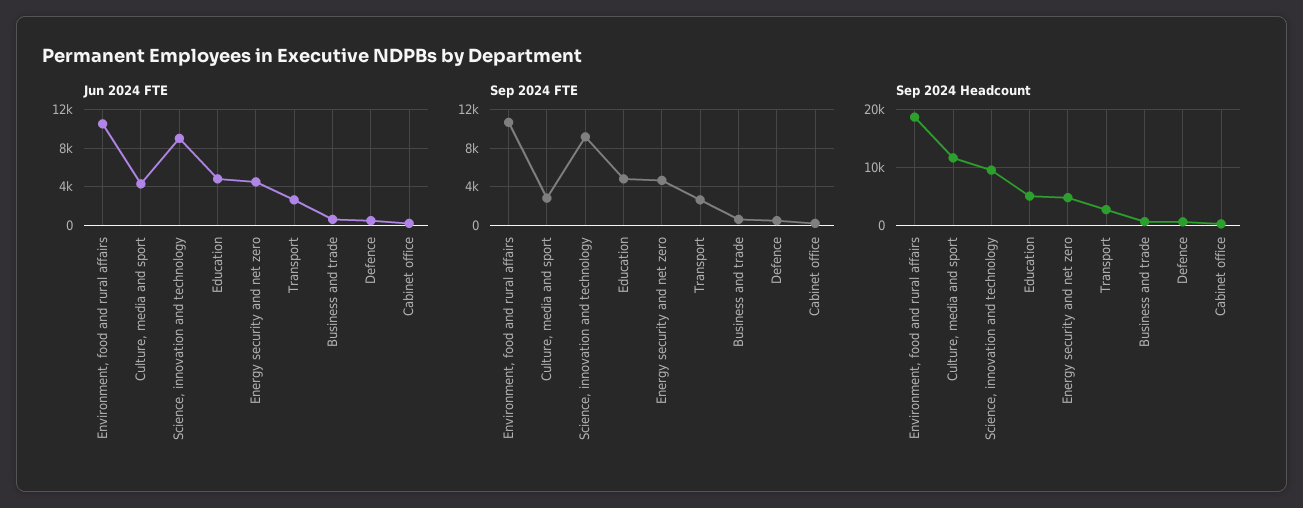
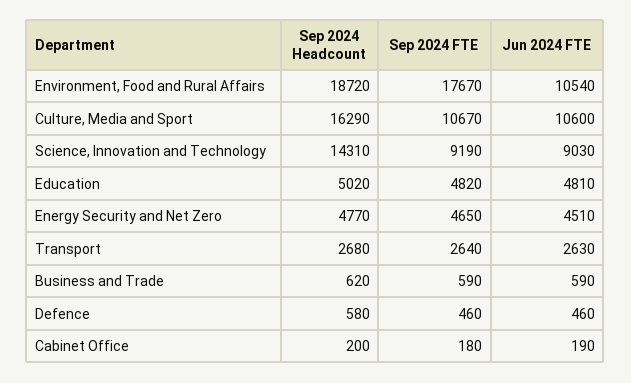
Jun 2024 FTE, Culture, media and sport: 4000 -> 10600
Sep 2024 FTE, Environment, food and rural affairs: 11000 -> 17670
Sep 2024 FTE, Culture, media and sport: 3000 -> 10670
Sep 2024 Headcount, Culture, media and sport: 12000 -> 16290
Sep 2024 Headcount, Science, innovation and technology: 10000 -> 14310

